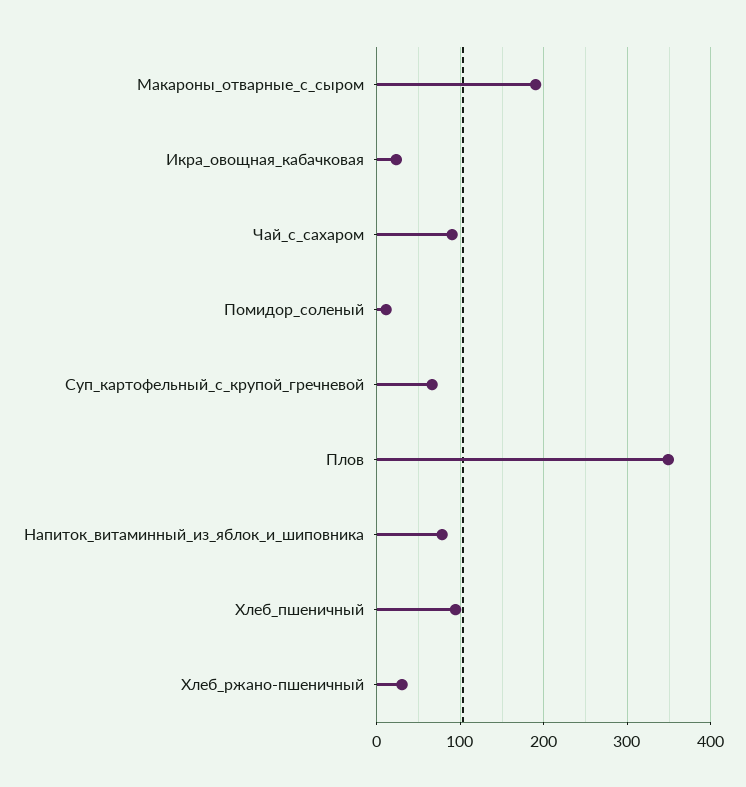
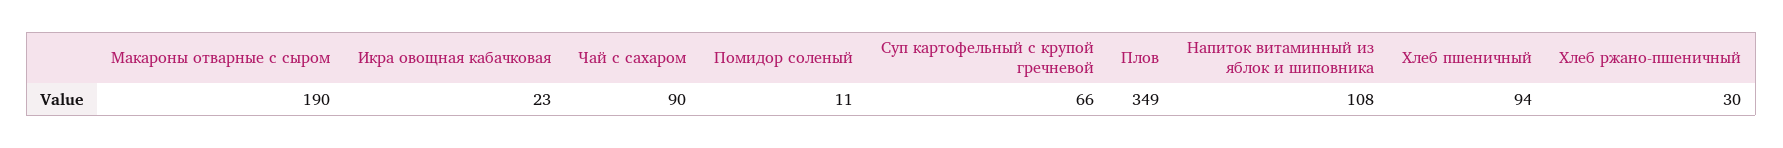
Напиток_витаминный_из_яблок_и_шиповника: 80 -> 108

